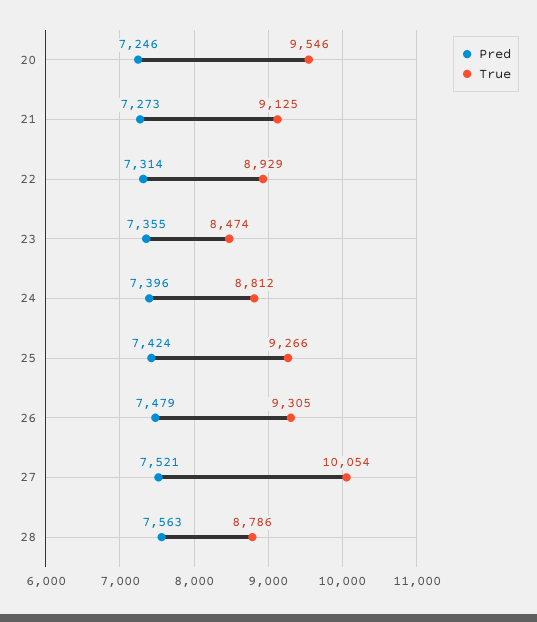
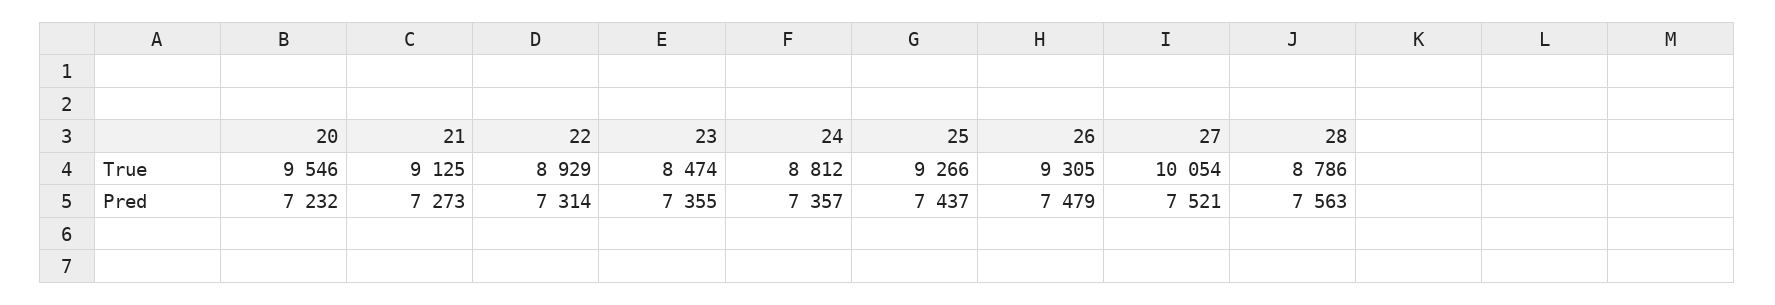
Pred, 20: 7246 -> 7232
Pred, 24: 7396 -> 7357
Pred, 25: 7424 -> 7437

